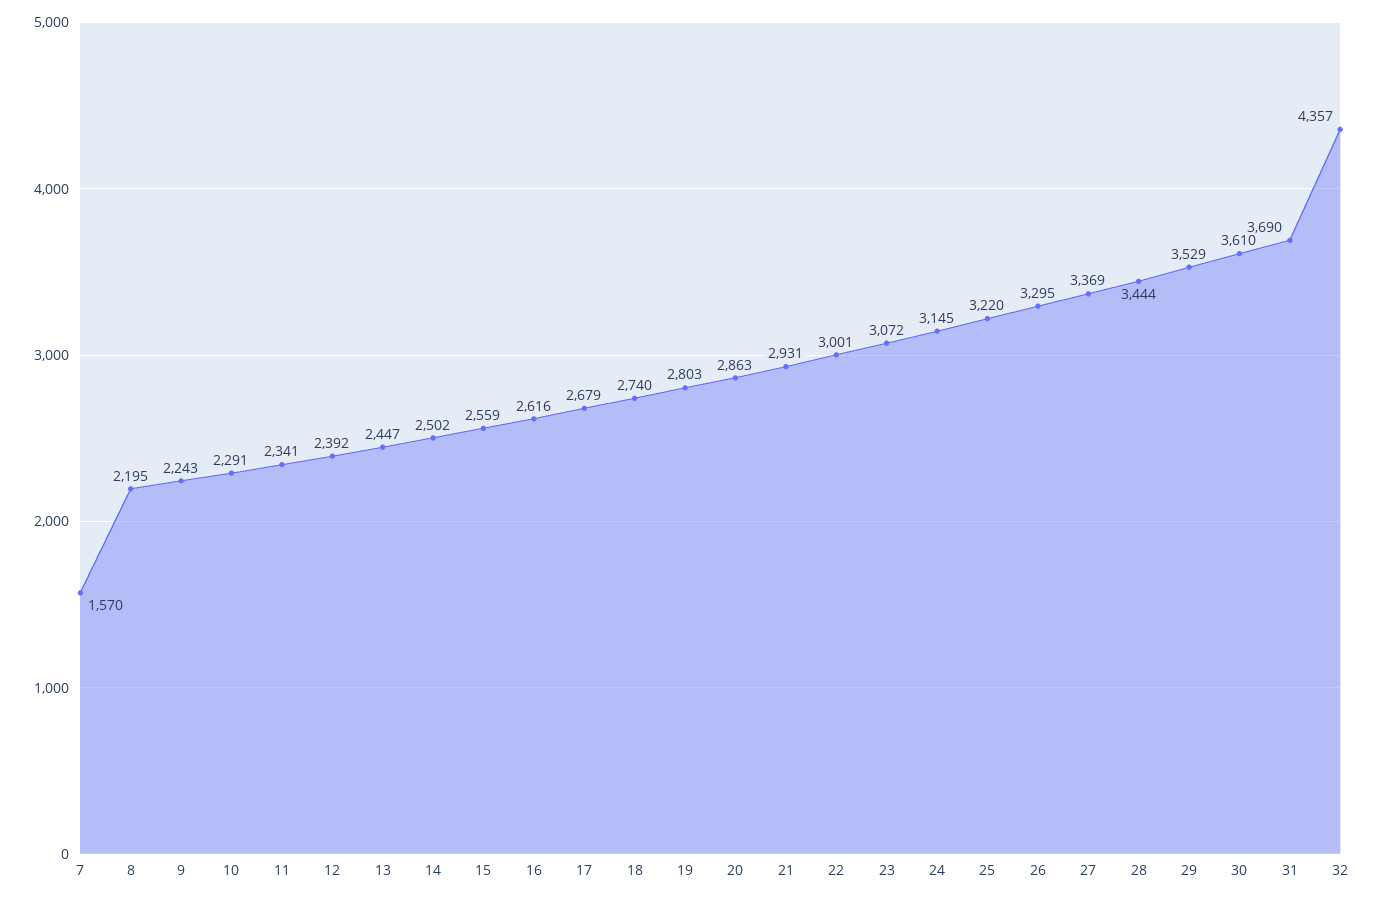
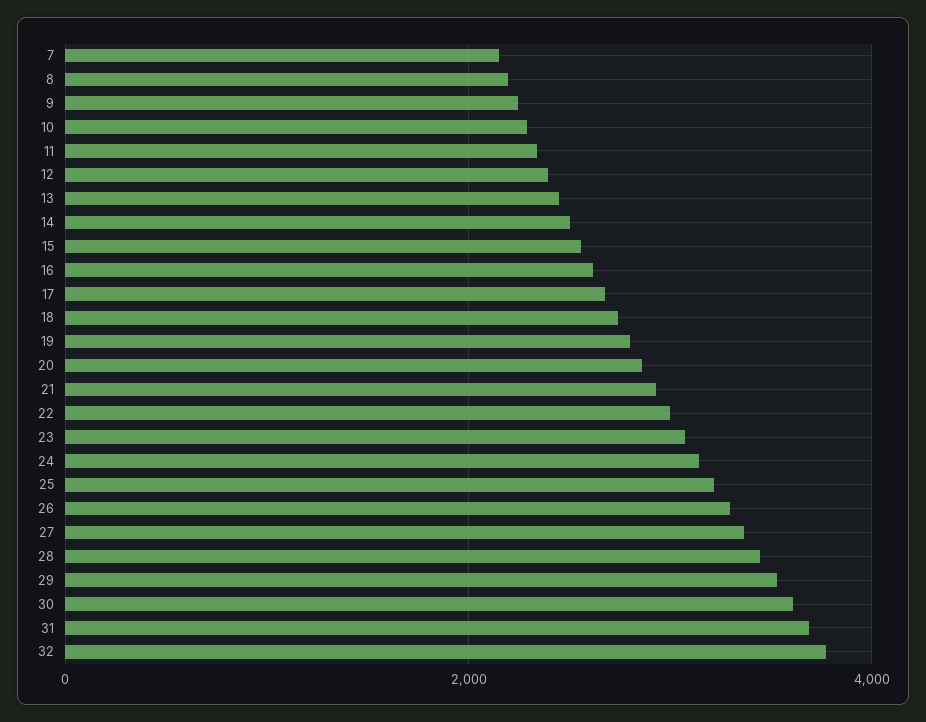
7: 1570 -> 2200
32: 4357 -> 3800

